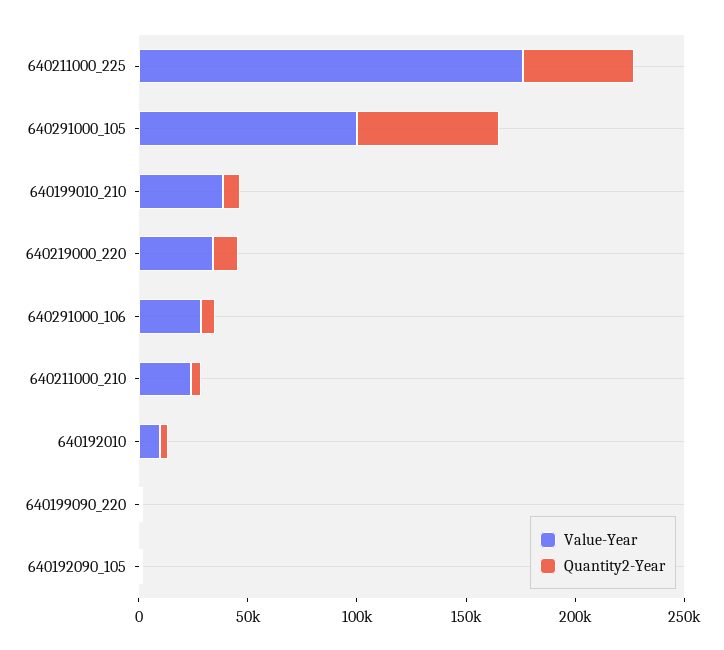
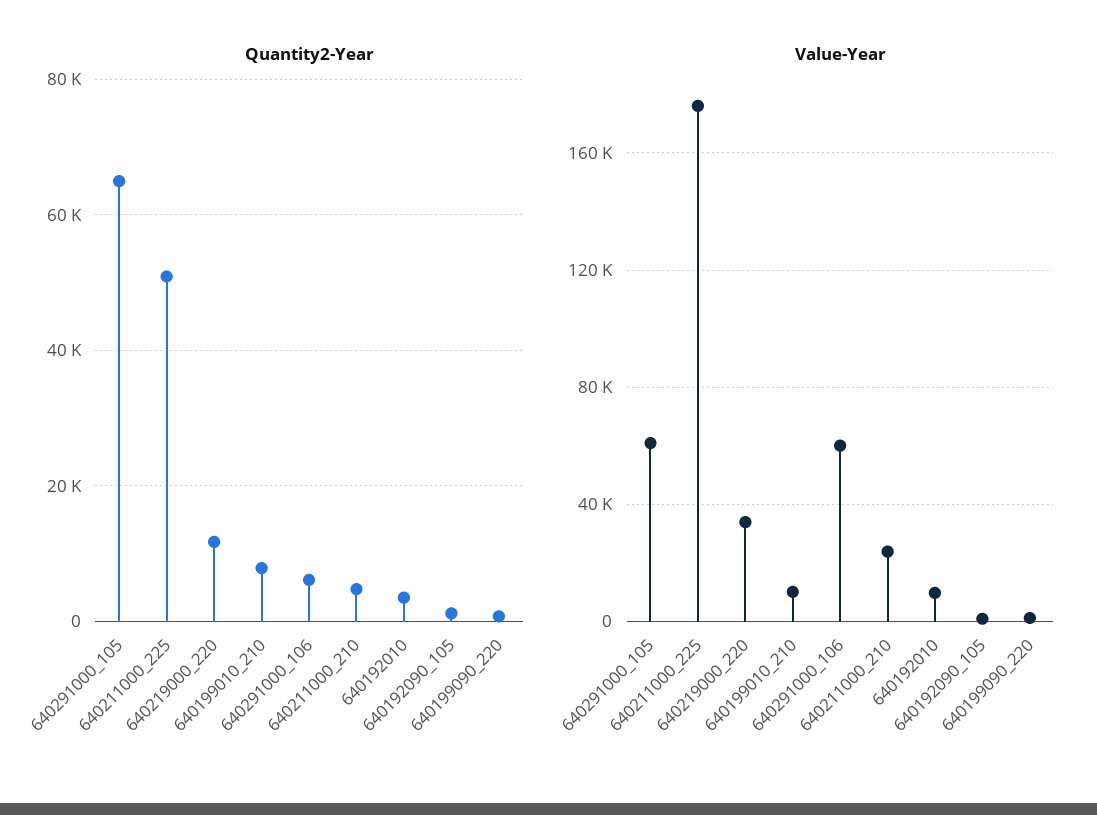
Value-Year, 640291000_105: 100000 -> 60000
Value-Year, 640199010_210: 40000 -> 10000
Value-Year, 640291000_106: 30000 -> 60000

